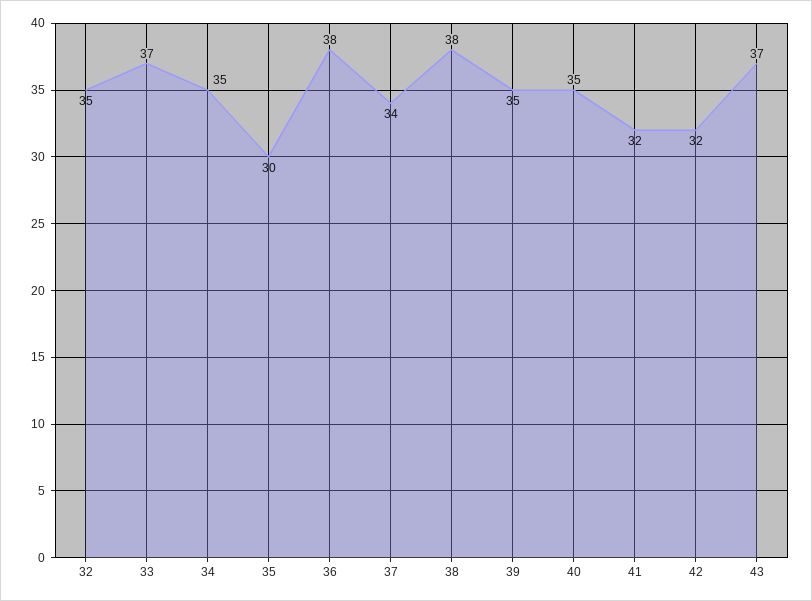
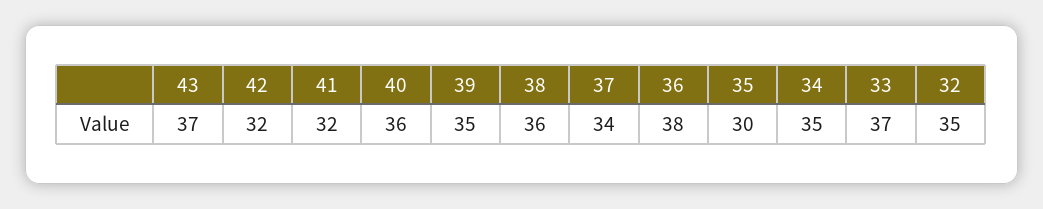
38: 38 -> 36
40: 35 -> 36

